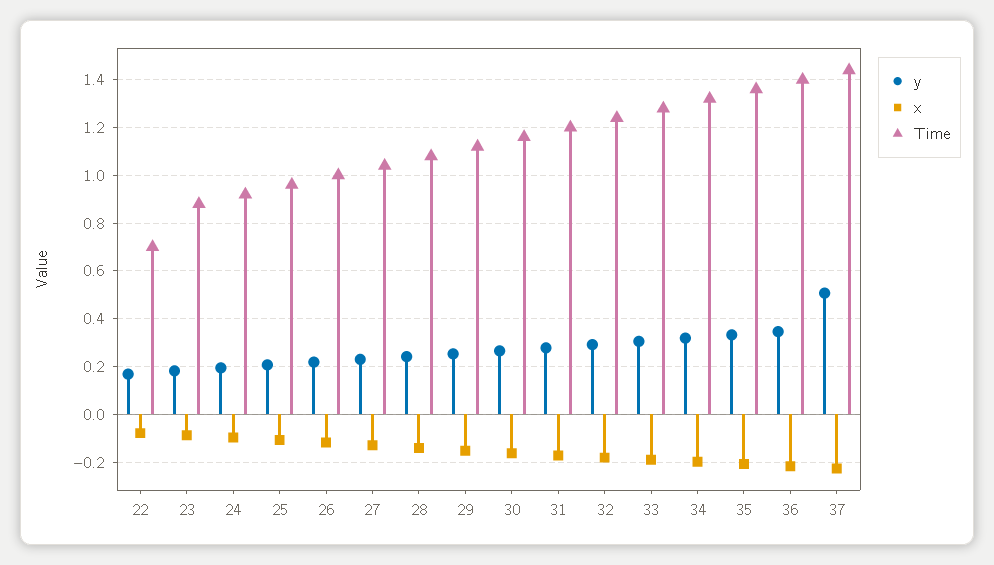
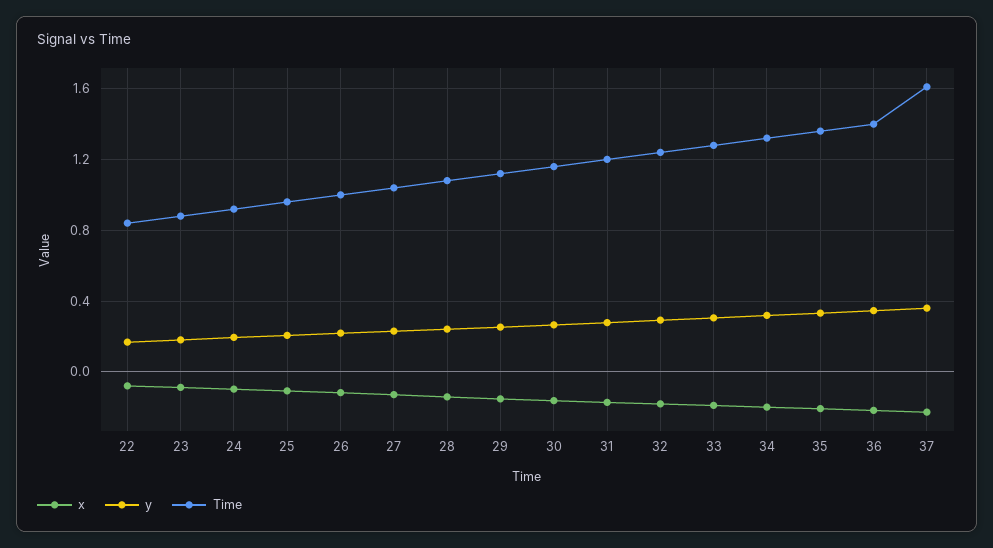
Time, 22: 0.7 -> 0.85
y, 37: 0.5 -> 0.35
Time, 37: 1.45 -> 1.6

